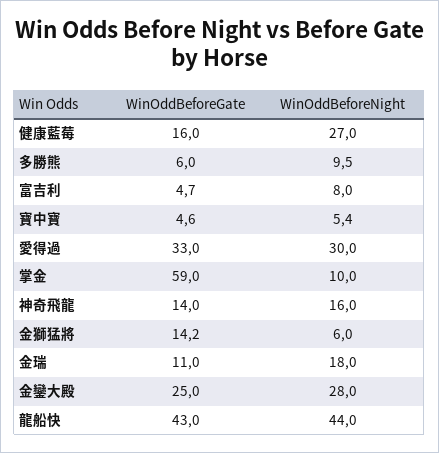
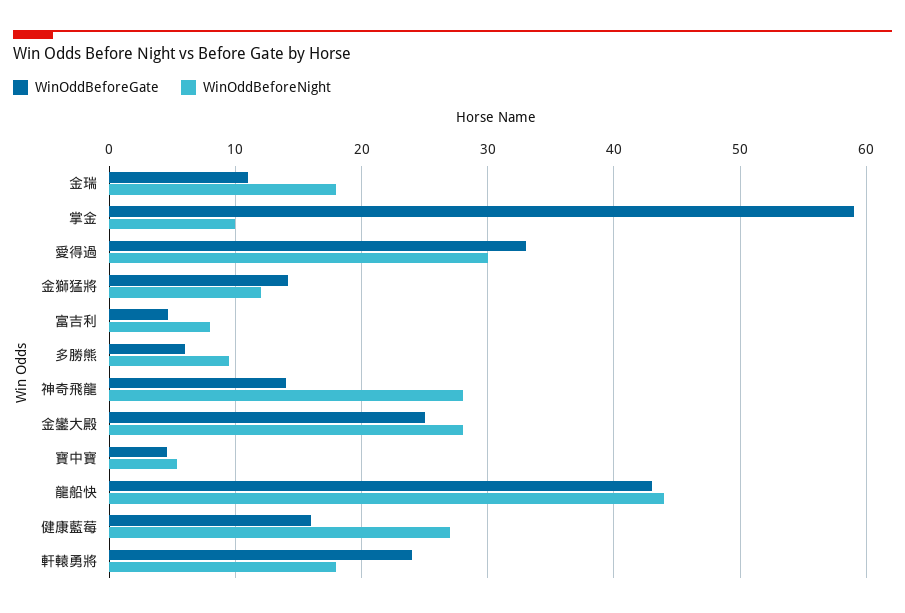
WinOddBeforeNight, 神奇飛龍: 16 -> 28
WinOddBeforeNight, 金獅猛將: 6 -> 12
WinOddBeforeGate, 軒轅勇將: none -> 24
WinOddBeforeNight, 軒轅勇將: none -> 18

